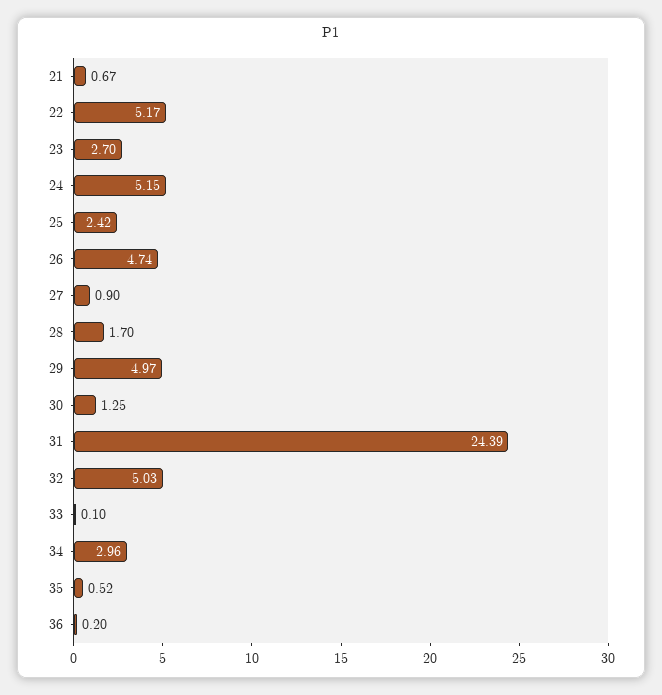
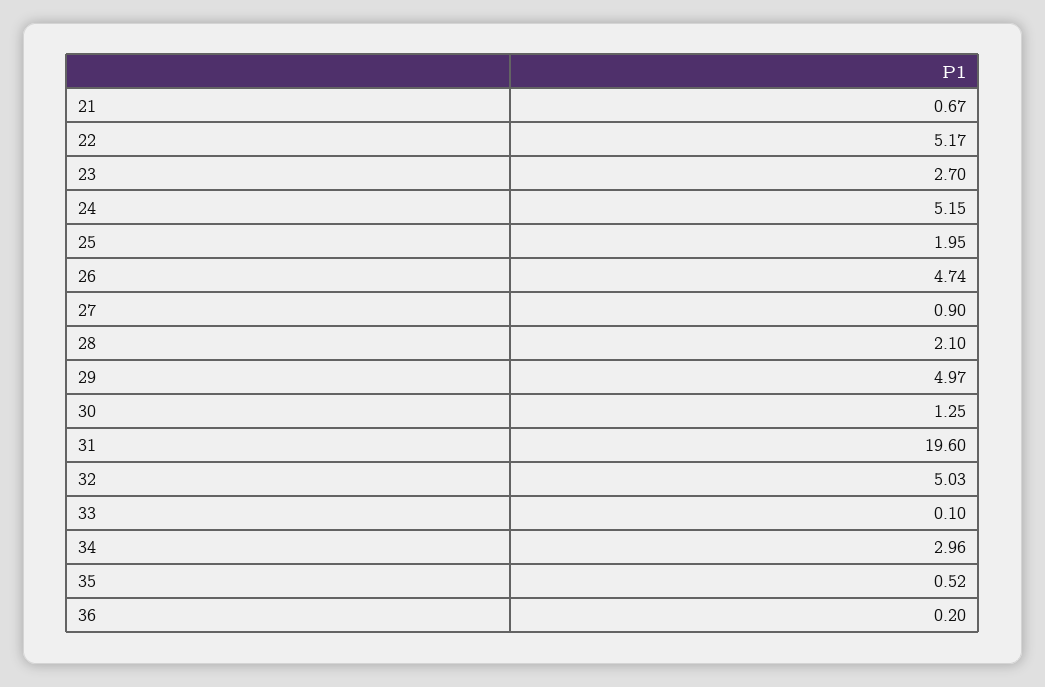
25: 2.42 -> 1.95
28: 1.7 -> 2.1
31: 24.39 -> 19.6

